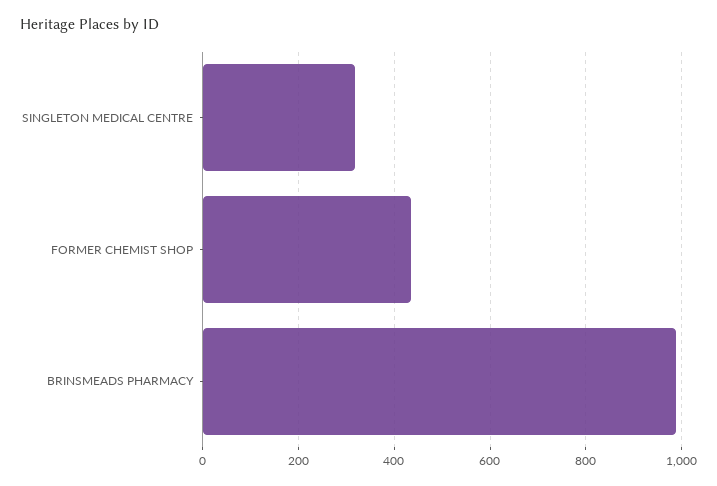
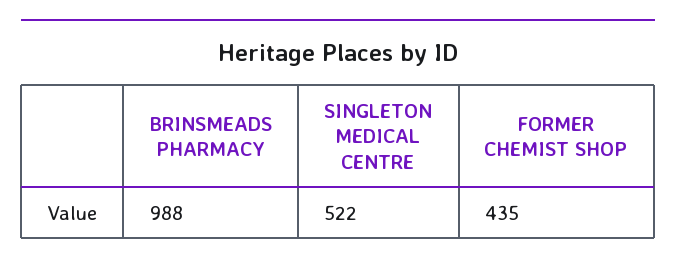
SINGLETON MEDICAL CENTRE: 320 -> 522

